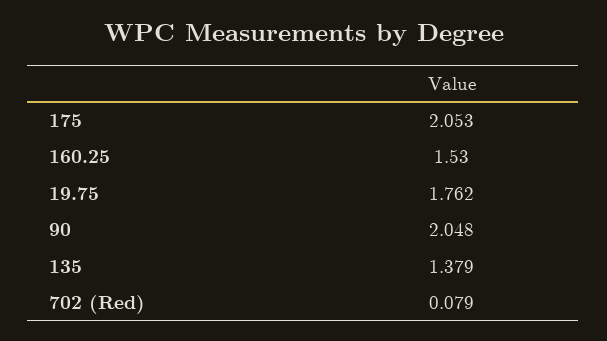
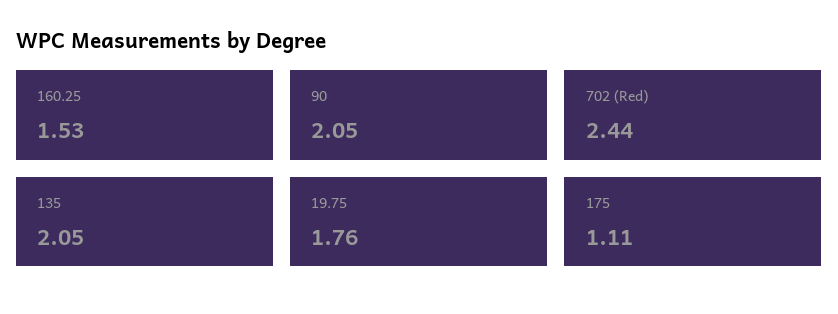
175: 2.053 -> 1.11
135: 1.379 -> 2.05
702 (Red): 0.079 -> 2.44

